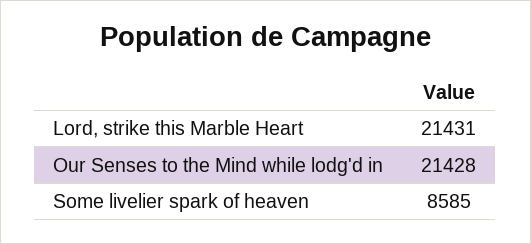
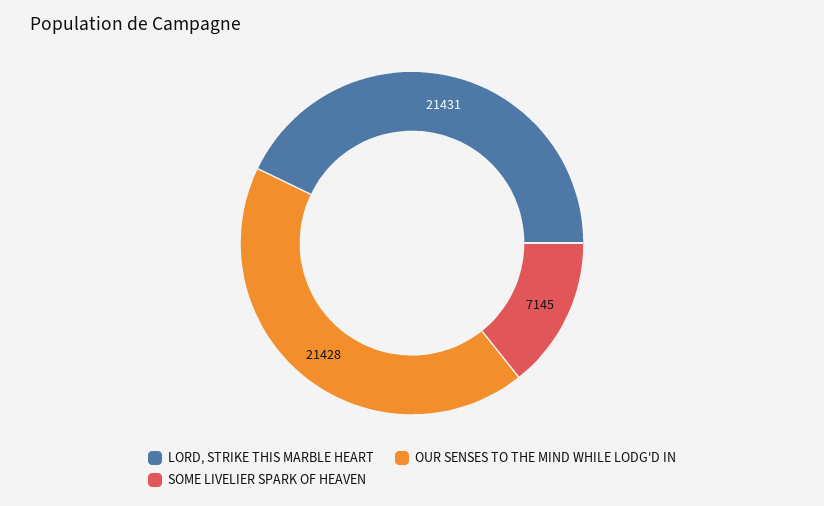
Some livelier spark of heaven: 8585 -> 7145

